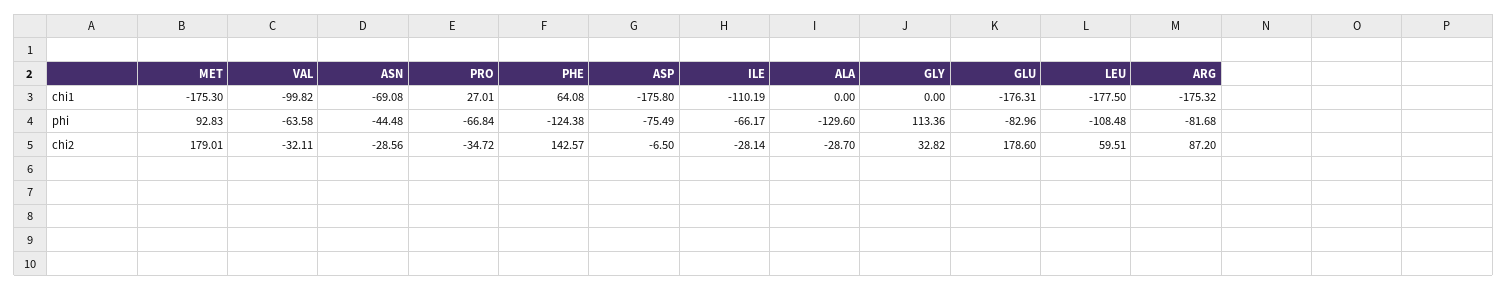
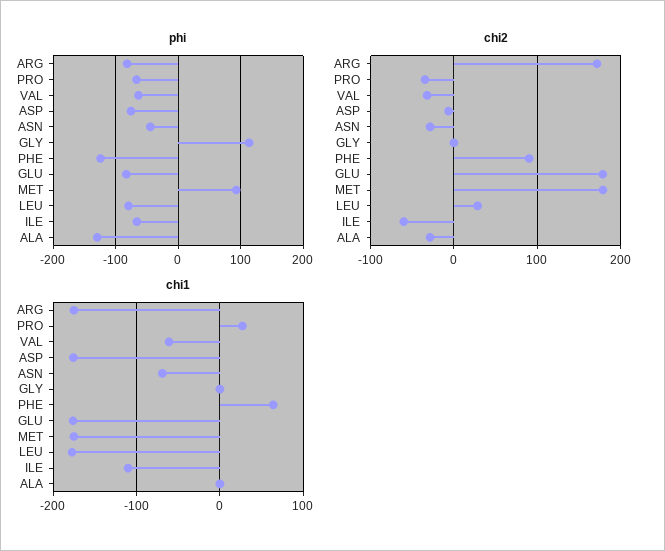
chi1, VAL: -99.82 -> -60
phi, LEU: -108.48 -> -80
chi2, PHE: 142.57 -> 90
chi2, ILE: -28.14 -> -60
chi2, GLY: 32.82 -> 0
chi2, LEU: 59.51 -> 30
chi2, ARG: 87.2 -> 170

